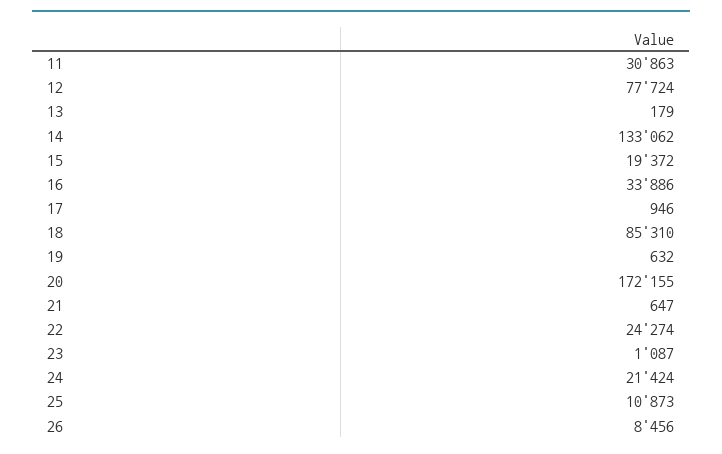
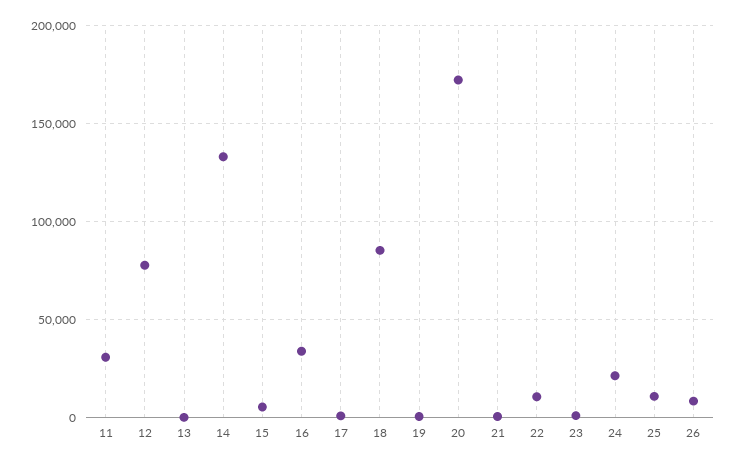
15: 19372 -> 5000
22: 24274 -> 10000

